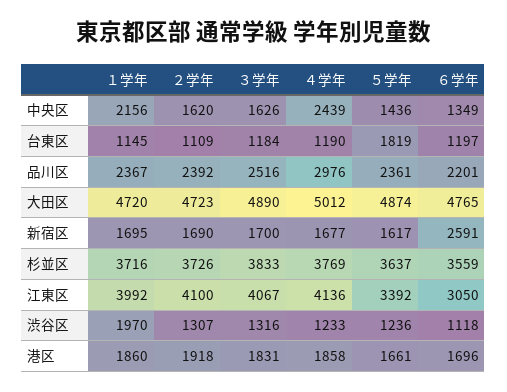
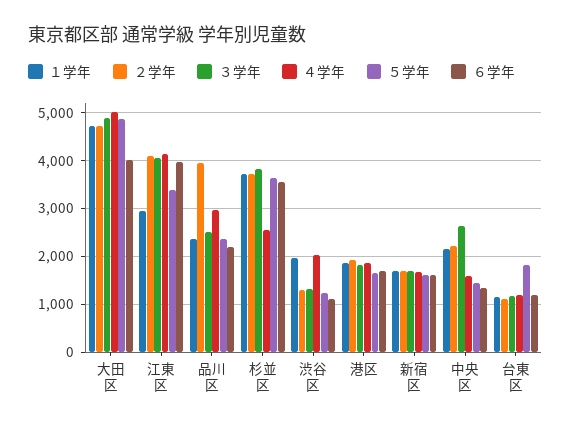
２学年, 中央区: 1620 -> 2200
３学年, 中央区: 1626 -> 2600
４学年, 中央区: 2439 -> 1600
２学年, 品川区: 2392 -> 4000
６学年, 大田区: 4765 -> 4000
６学年, 新宿区: 2591 -> 1600
４学年, 杉並区: 3769 -> 2600
１学年, 江東区: 3992 -> 3000
６学年, 江東区: 3050 -> 4000
４学年, 渋谷区: 1233 -> 2000

